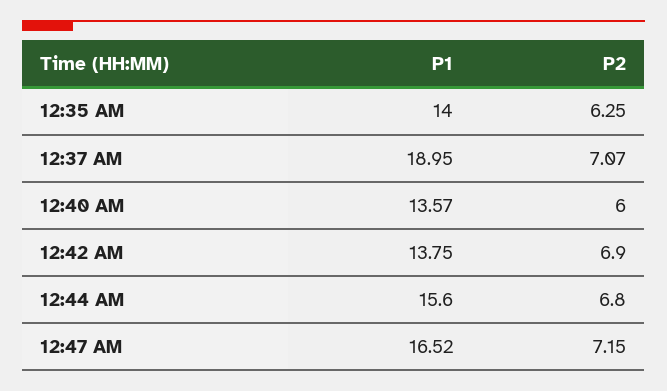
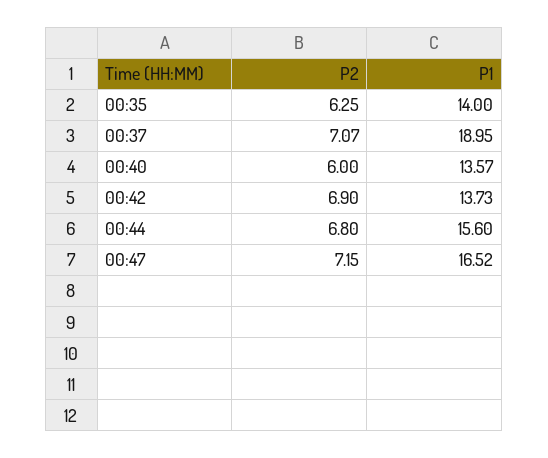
P1, 12:42 AM: 13.75 -> 13.73

